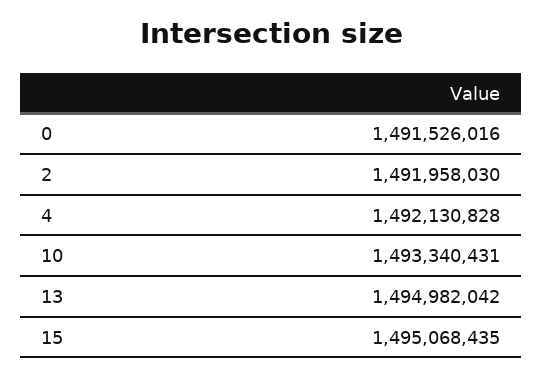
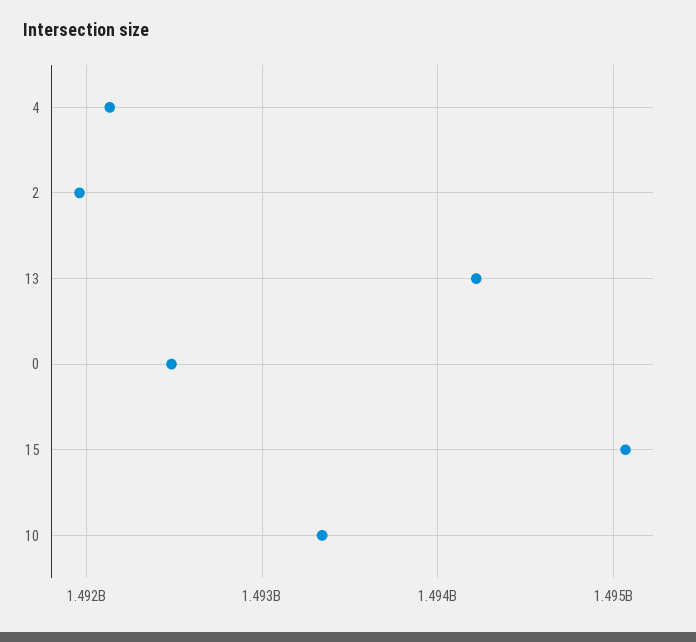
0: 1491526016 -> 1492500000
13: 1494982042 -> 1494200000

